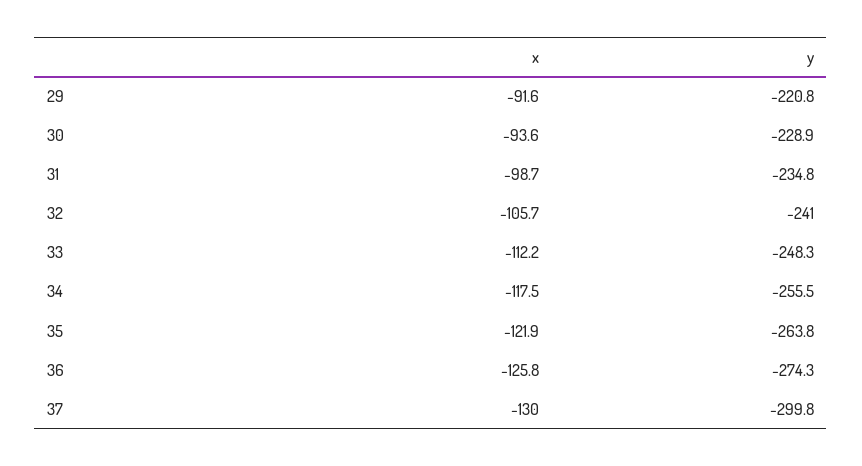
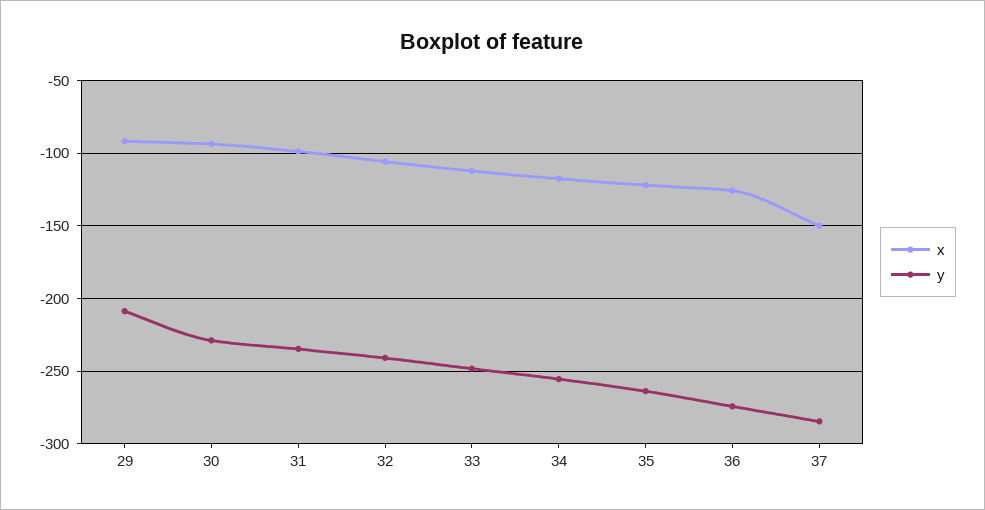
y, 29: -220.8 -> -210
x, 37: -130 -> -150
y, 37: -299.8 -> -285

